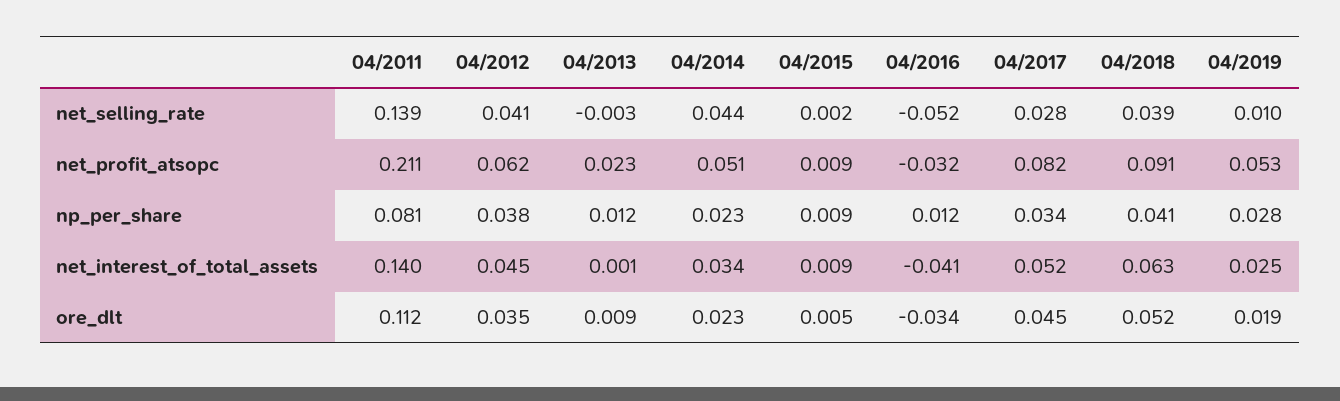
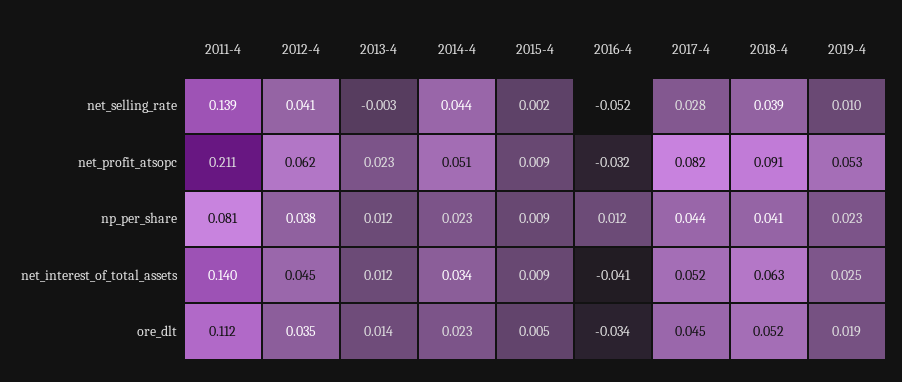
04/2017, np_per_share: 0.034 -> 0.044
04/2019, np_per_share: 0.028 -> 0.023
04/2013, net_interest_of_total_assets: 0.001 -> 0.012
04/2013, ore_dlt: 0.009 -> 0.014

